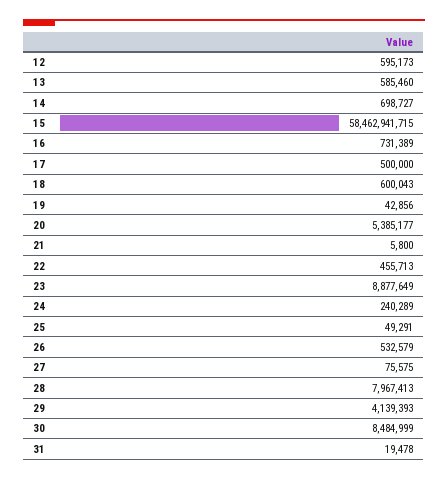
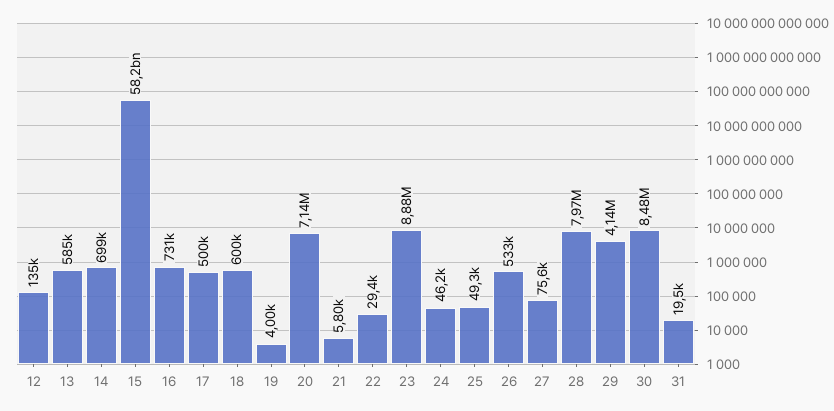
12: 595173 -> 135000
15: 58462941715 -> 58200000000
19: 42856 -> 4000
20: 5385177 -> 7140000
22: 455713 -> 29400
24: 240289 -> 46200

